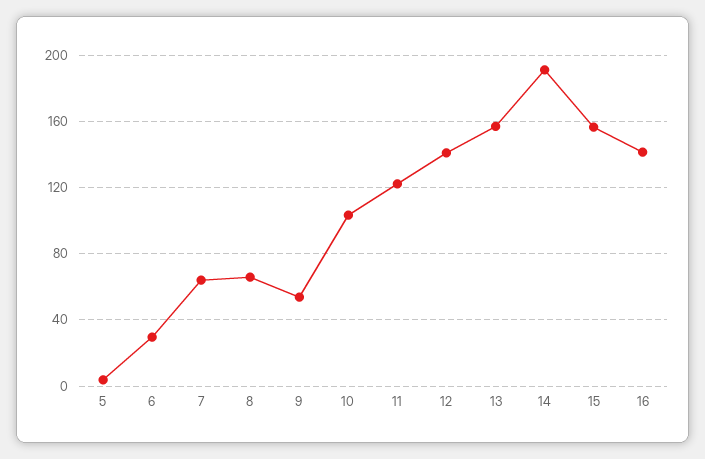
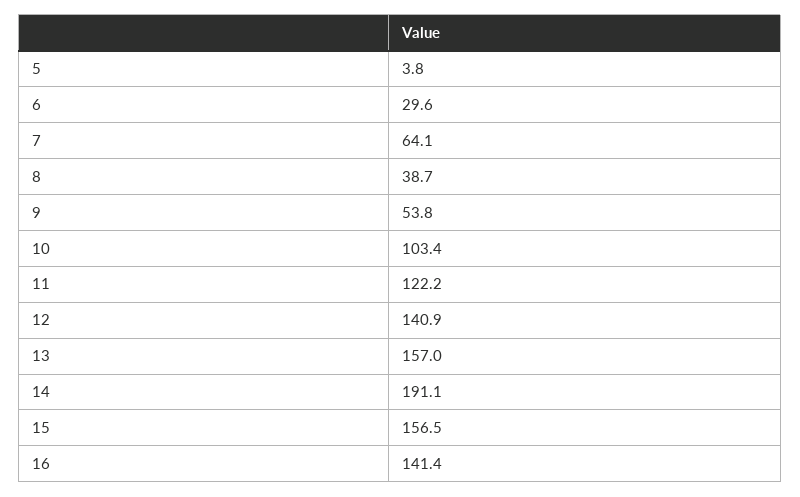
8: 65 -> 38.7

